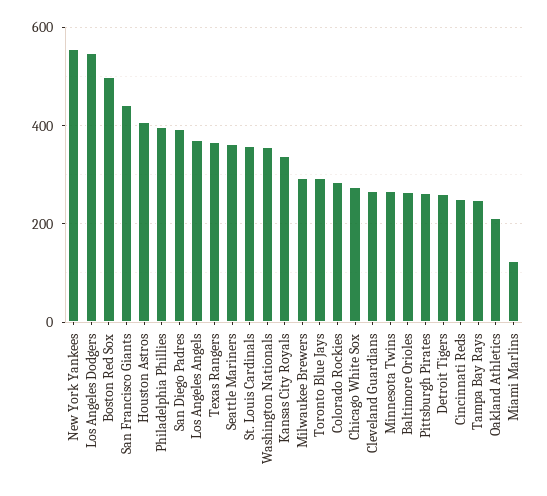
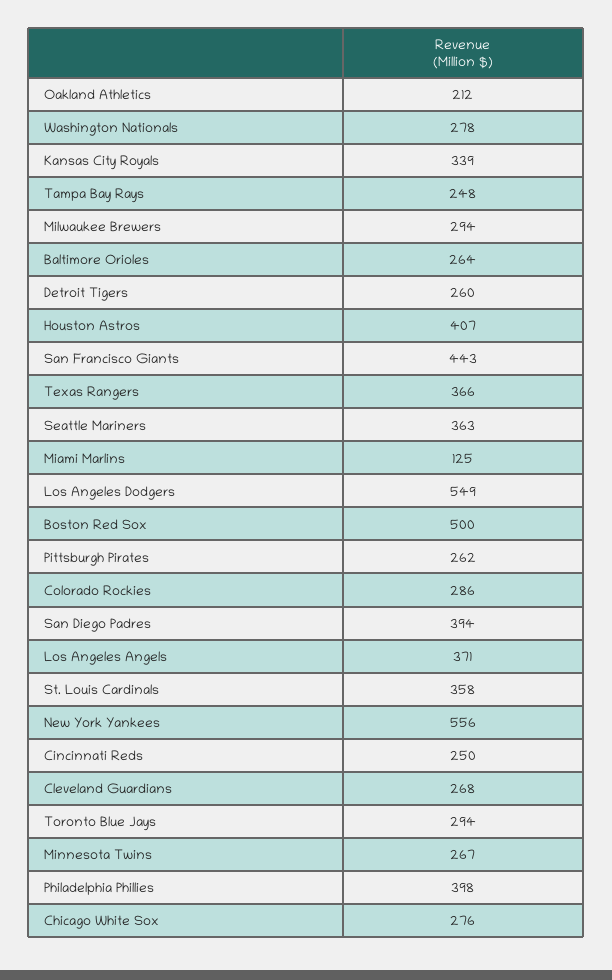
Washington Nationals: 360 -> 278

